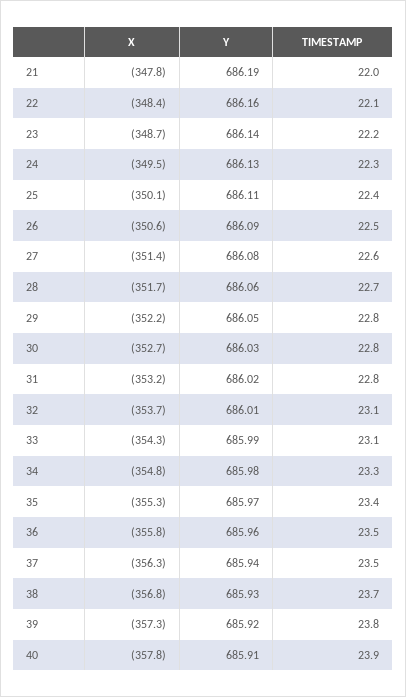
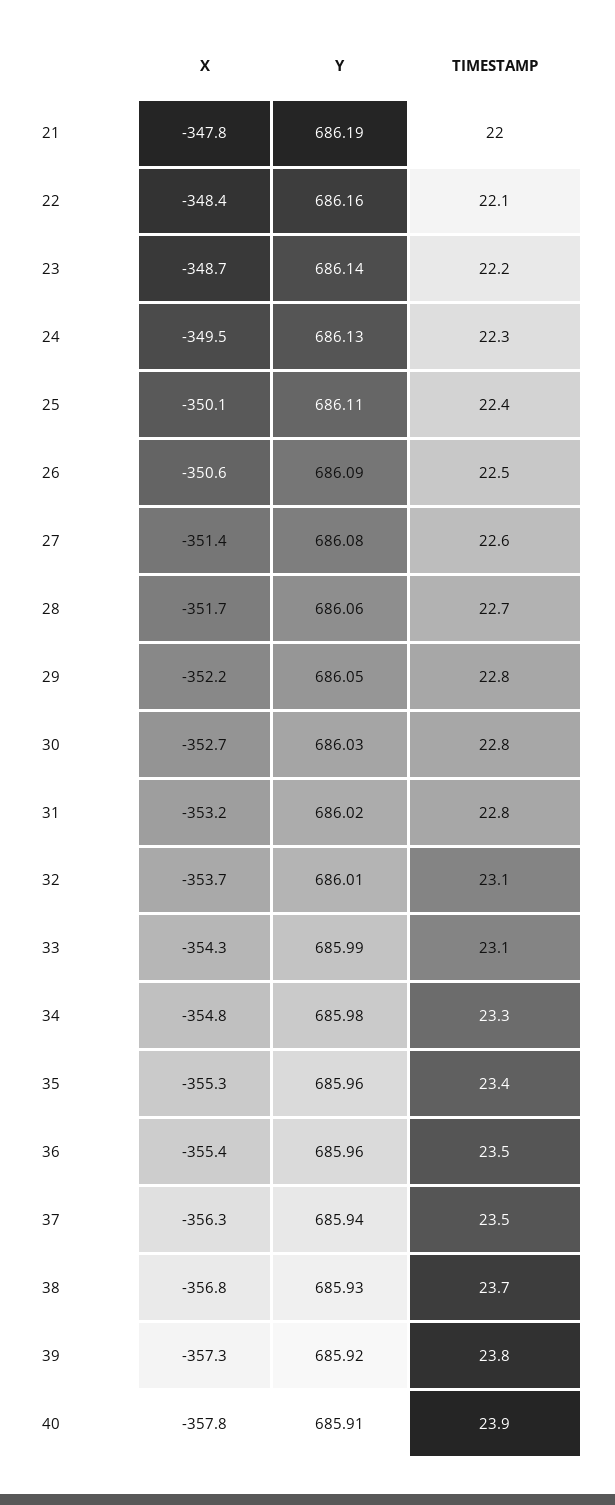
Y, 35: 685.97 -> 685.96
X, 36: -355.8 -> -355.4

